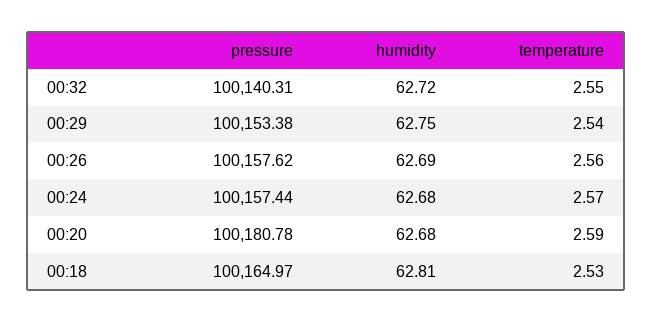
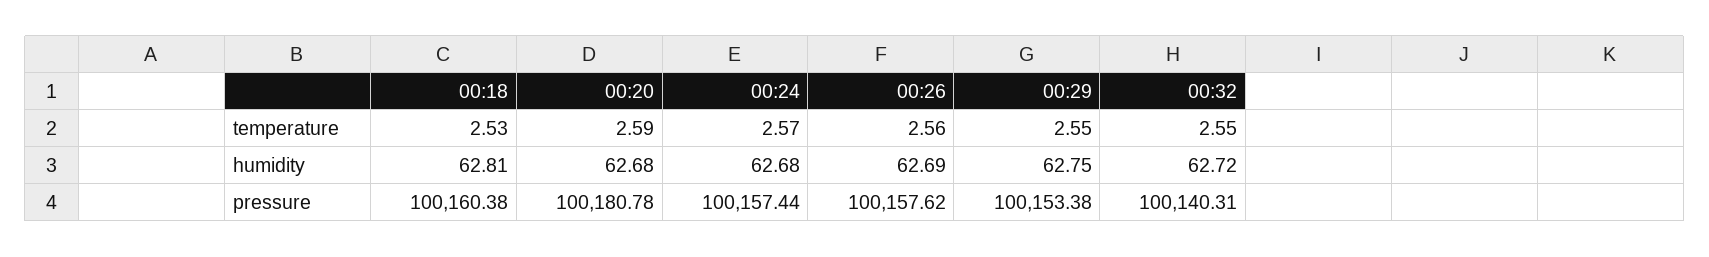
temperature, 00:29: 2.54 -> 2.55
pressure, 00:18: 100164.97 -> 100160.38

